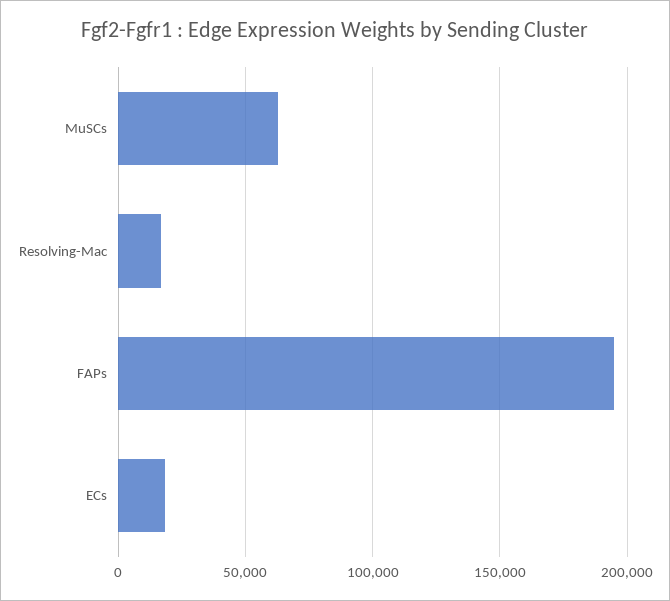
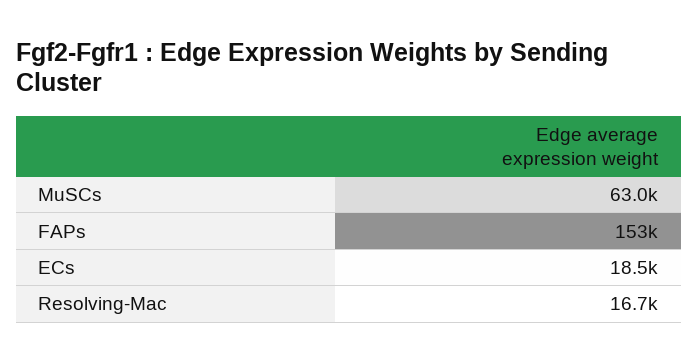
FAPs: 195000 -> 153000

